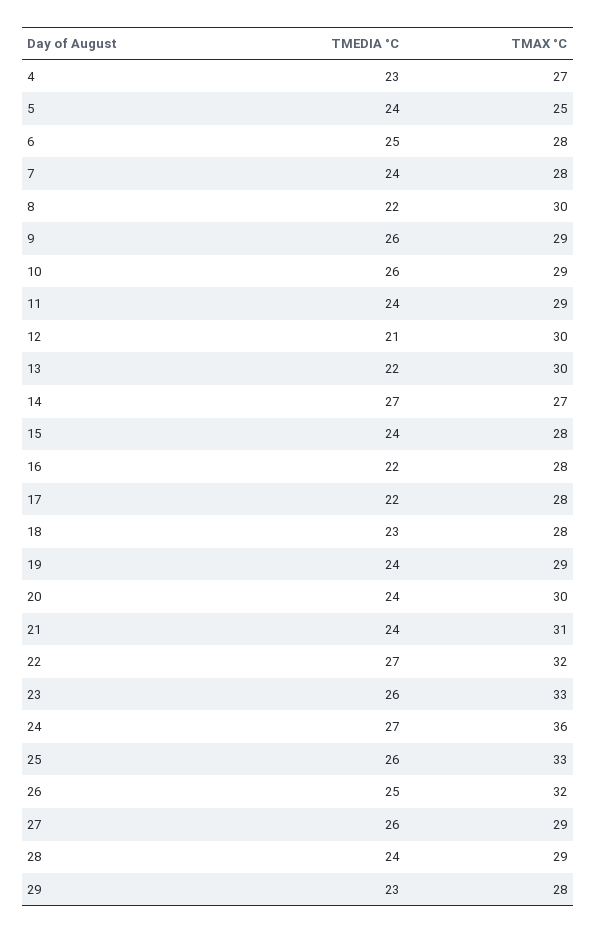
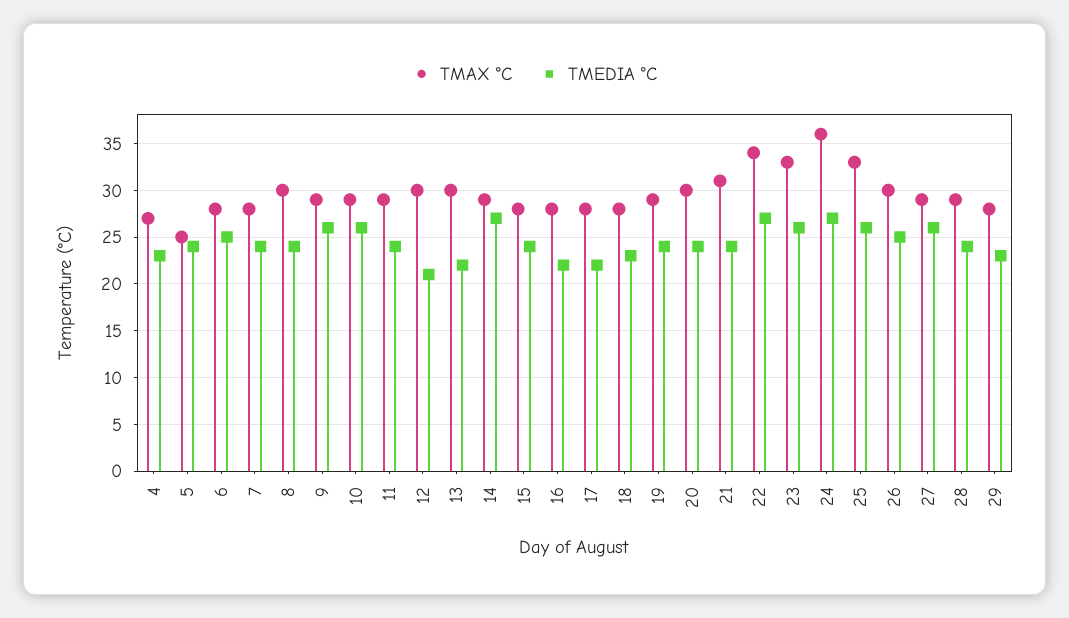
TMEDIA °C, 8: 22 -> 24
TMAX °C, 14: 27 -> 29
TMAX °C, 22: 32 -> 34
TMAX °C, 26: 32 -> 30

